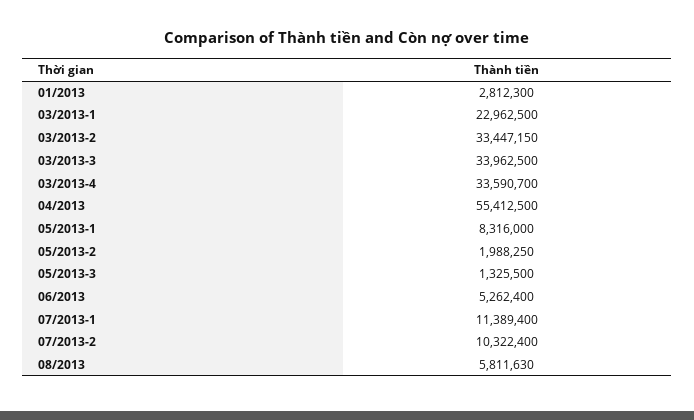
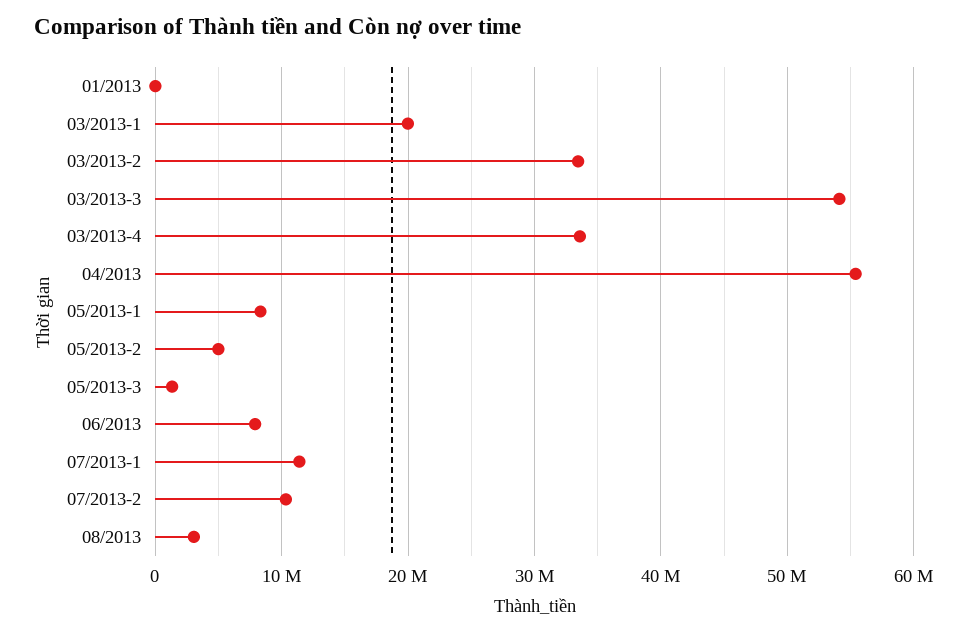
01/2013: 2812300 -> 0
03/2013-1: 22962500 -> 20000000
03/2013-3: 33962500 -> 54000000
05/2013-2: 1988250 -> 5000000
06/2013: 5262400 -> 8000000
08/2013: 5811630 -> 3000000

